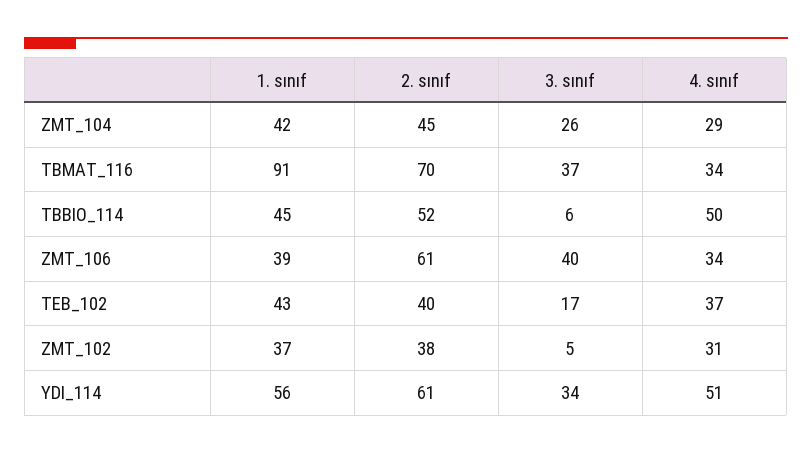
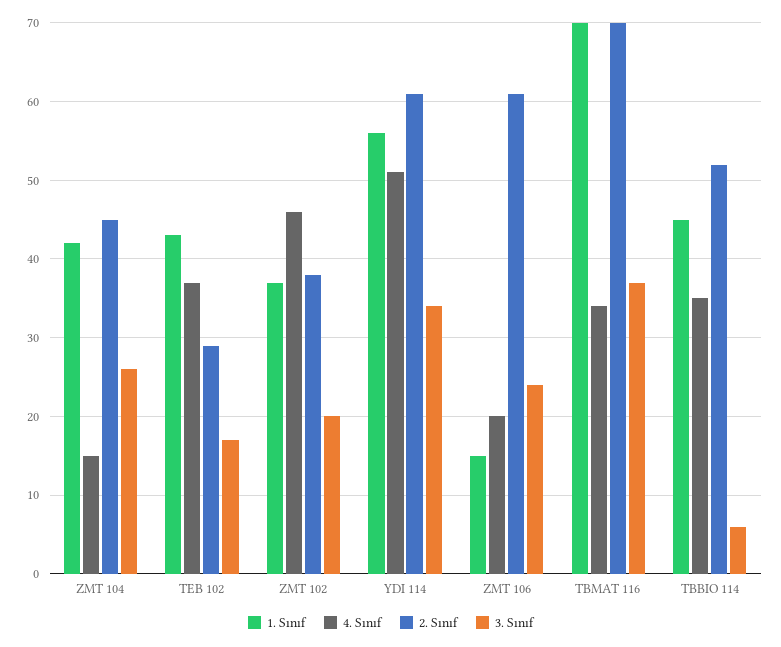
4. sınıf, ZMT_104: 29 -> 15
1. sınıf, TBMAT_116: 91 -> 70
4. sınıf, TBBIO_114: 50 -> 35
1. sınıf, ZMT_106: 39 -> 15
3. sınıf, ZMT_106: 40 -> 24
4. sınıf, ZMT_106: 34 -> 20
2. sınıf, TEB_102: 40 -> 29
3. sınıf, ZMT_102: 5 -> 20
4. sınıf, ZMT_102: 31 -> 46

